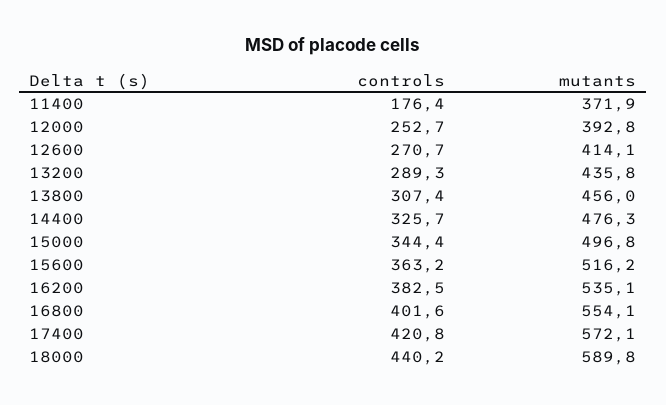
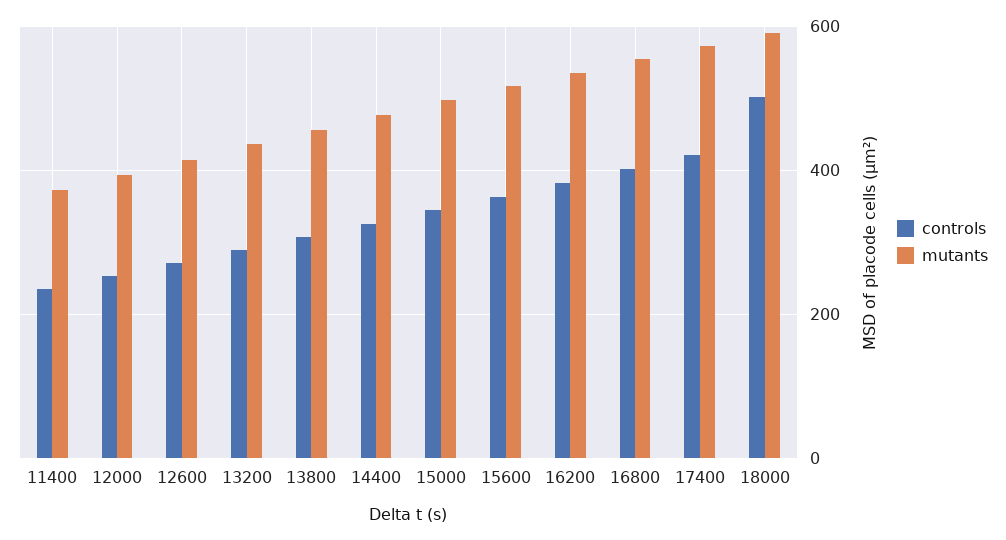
controls, 11400: 176.4 -> 240
controls, 18000: 440.2 -> 500

